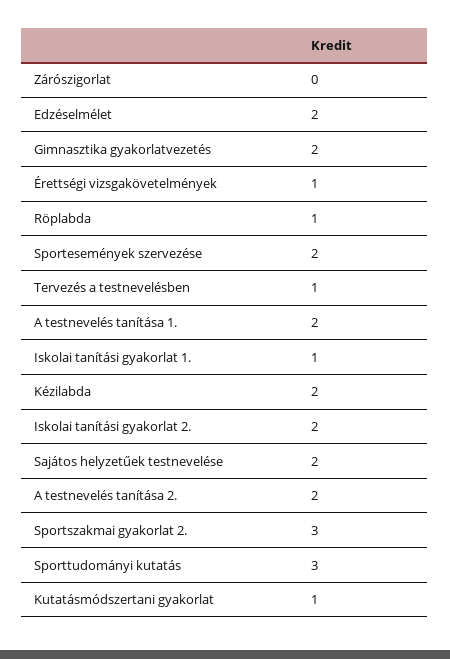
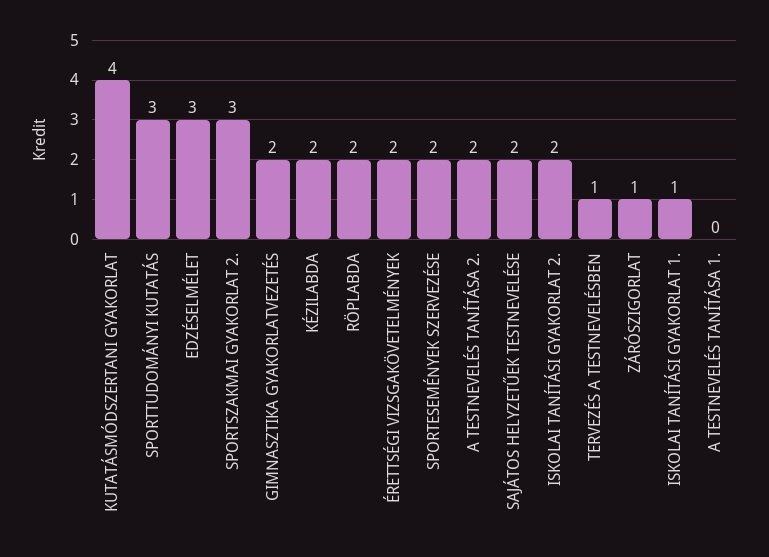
Zárószigorlat: 0 -> 1
Edzéselmélet: 2 -> 3
Érettségi vizsgakövetelmények: 1 -> 2
Röplabda: 1 -> 2
A testnevelés tanítása 1.: 2 -> 0
Kutatásmódszertani gyakorlat: 1 -> 4

